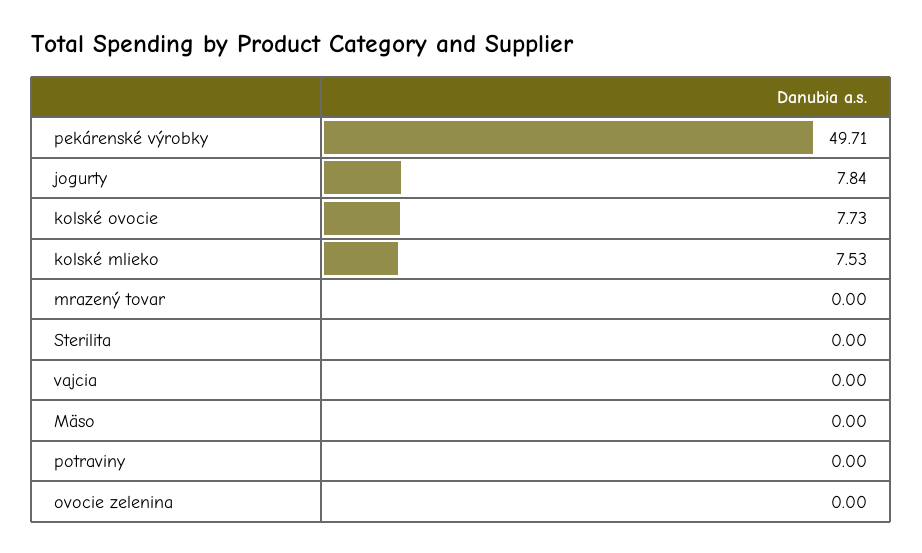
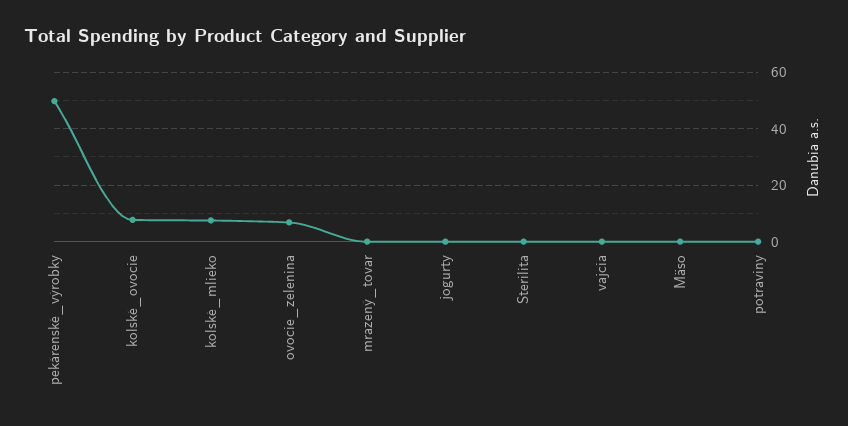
jogurty: 7.84 -> 0
ovocie zelenina: 0 -> 7.5

